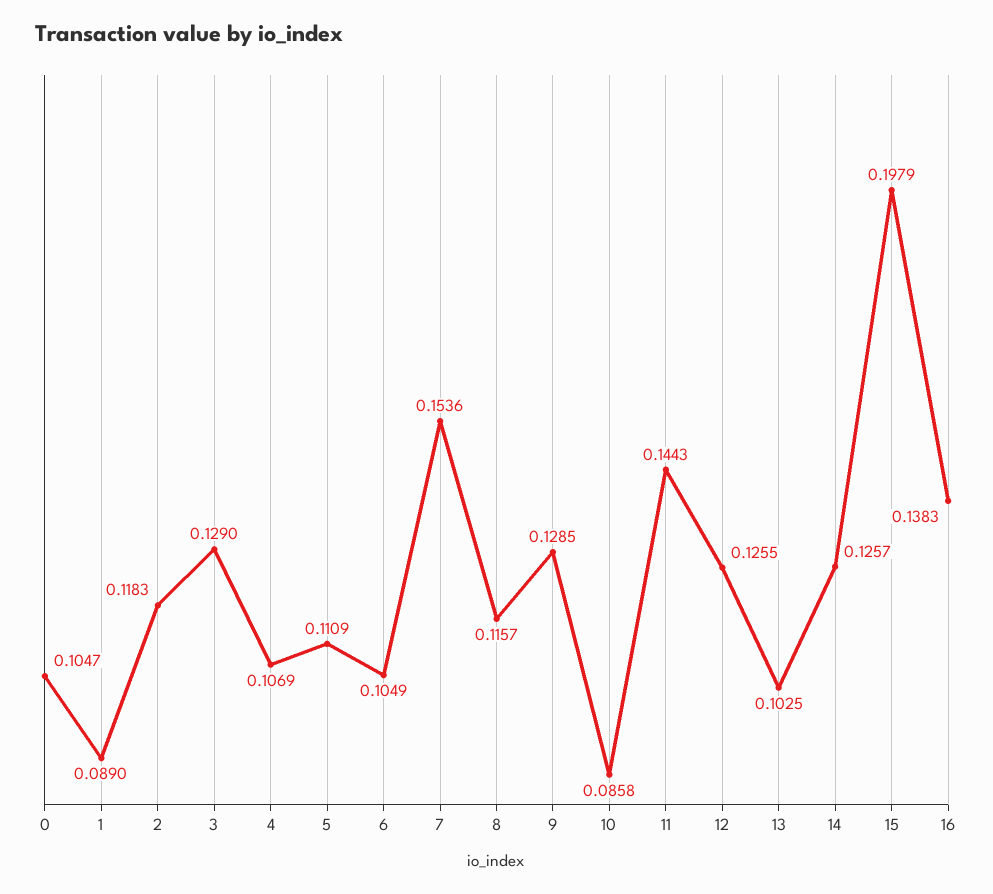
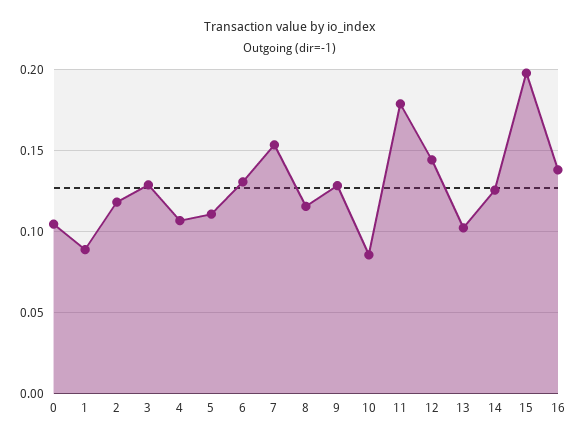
6: 0.1049 -> 0.13
11: 0.1443 -> 0.18
12: 0.1255 -> 0.145

